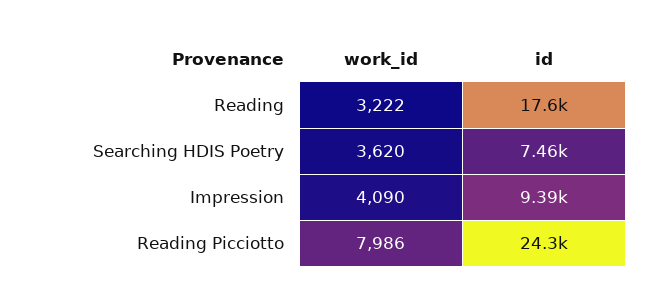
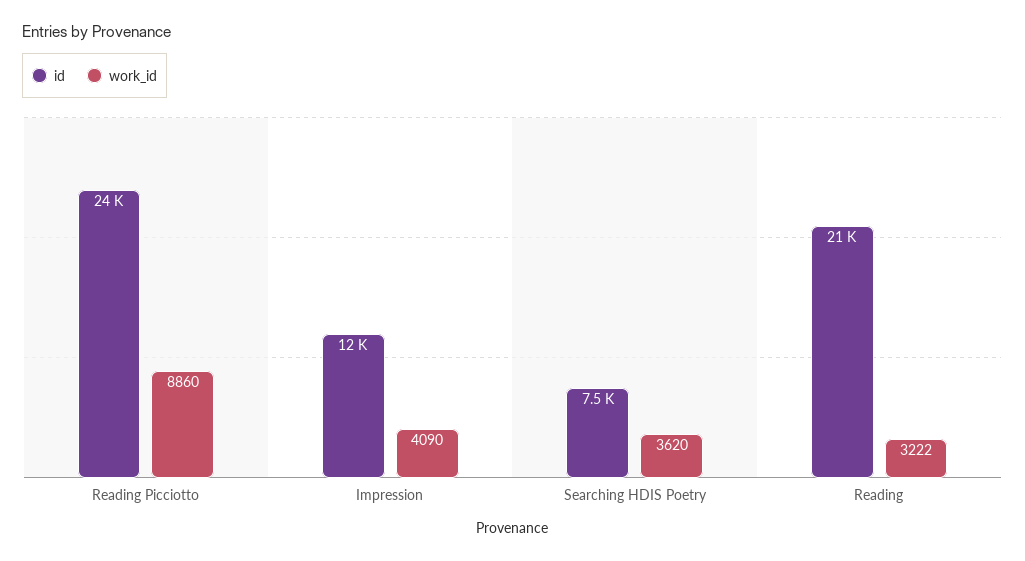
id, Reading: 17600 -> 21000
id, Impression: 9390 -> 12000
work_id, Reading Picciotto: 7986 -> 8860

